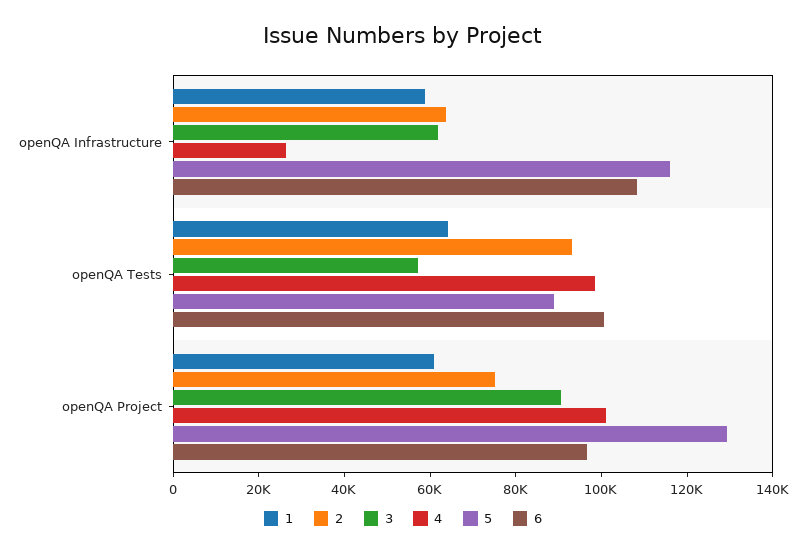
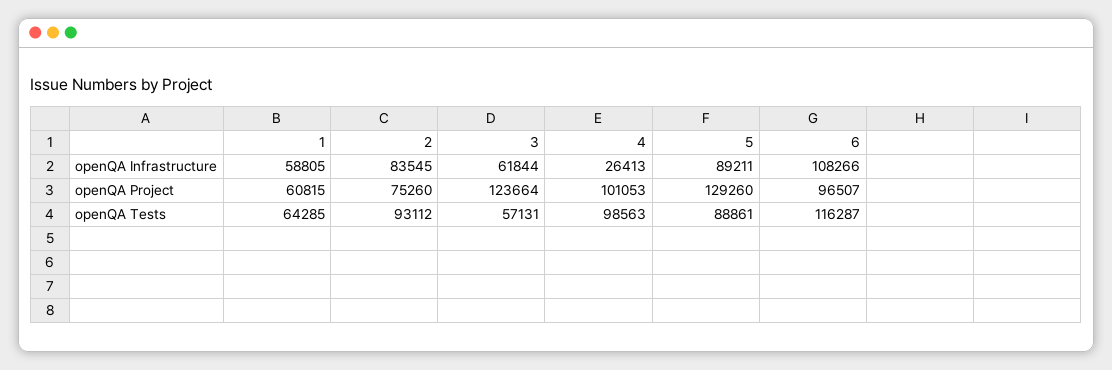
2, openQA Infrastructure: 65000 -> 83545
5, openQA Infrastructure: 115000 -> 89211
6, openQA Tests: 100000 -> 116287
3, openQA Project: 90000 -> 123664

